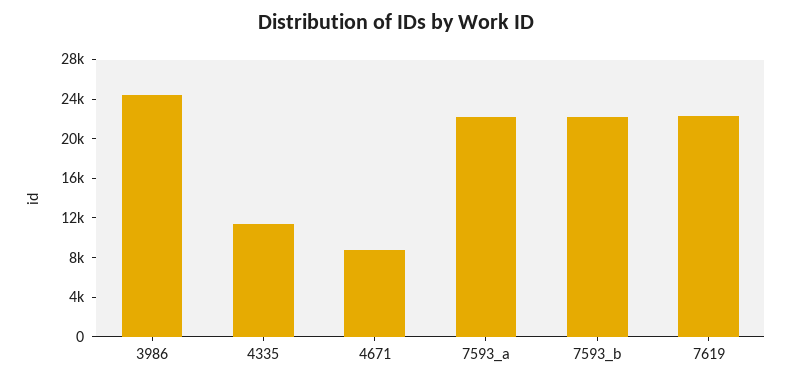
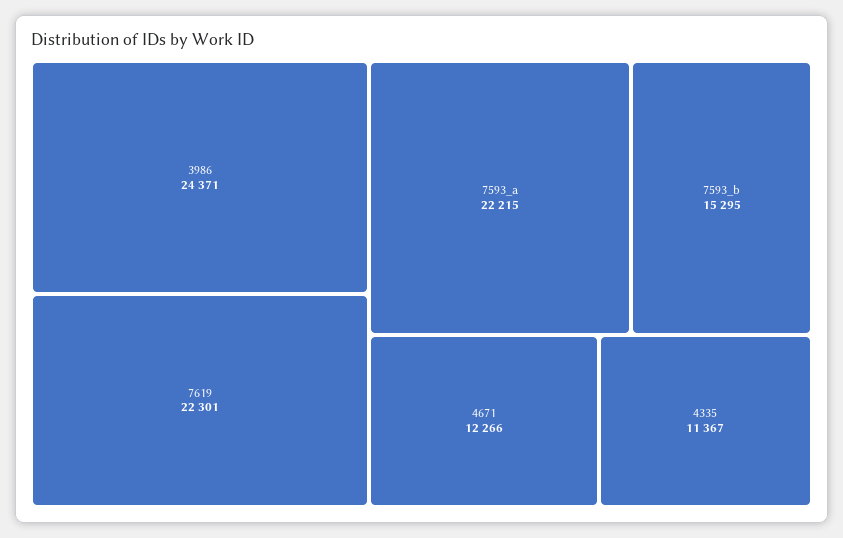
4671: 9000 -> 12266
7593_b: 22000 -> 15295

